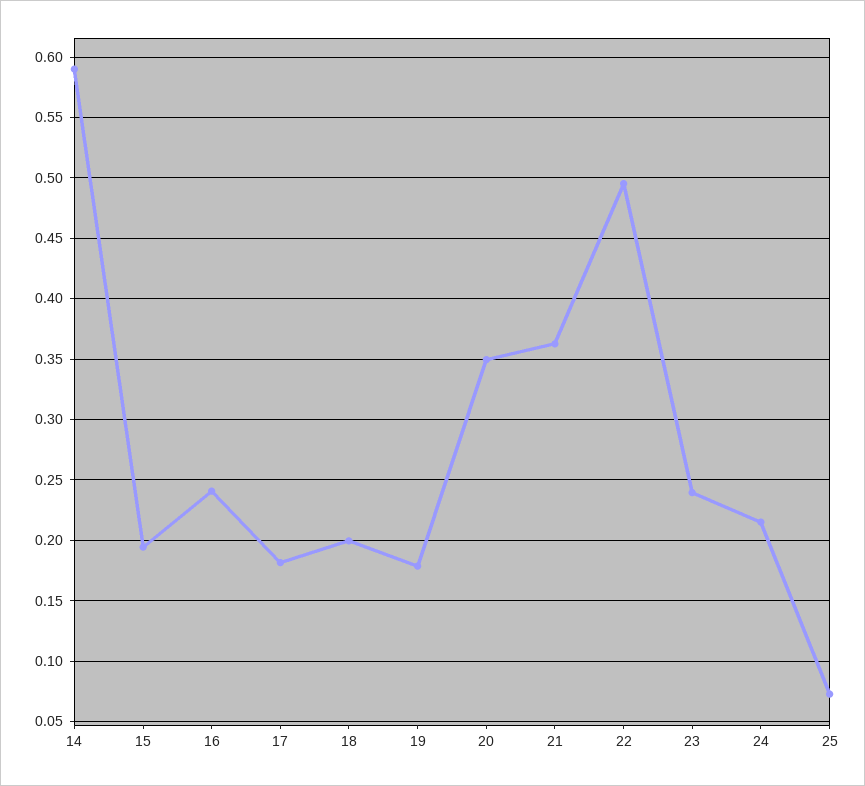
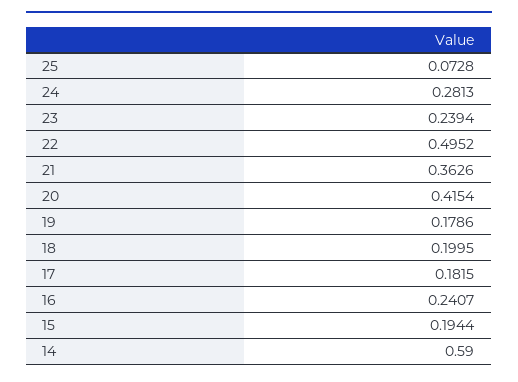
20: 0.35 -> 0.4154
24: 0.215 -> 0.2813

